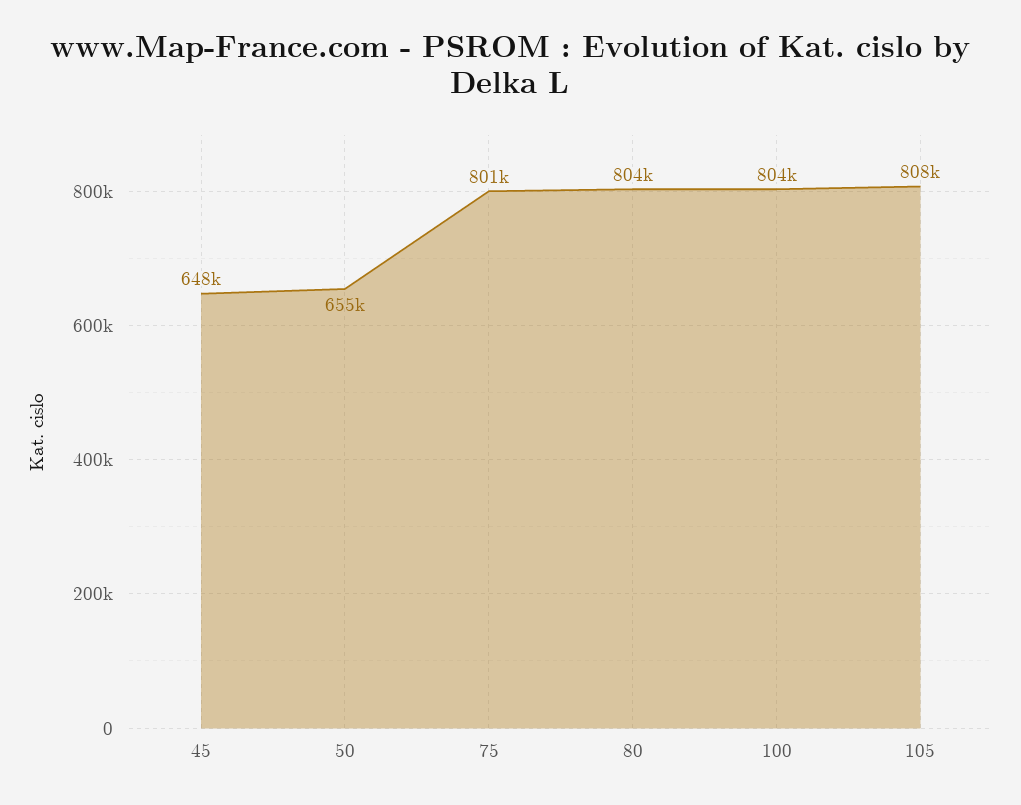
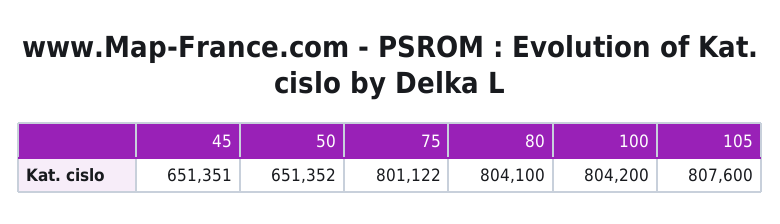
45: 648000 -> 651351
50: 655000 -> 651352

